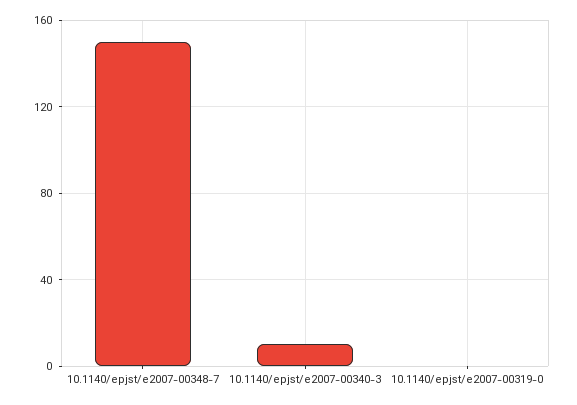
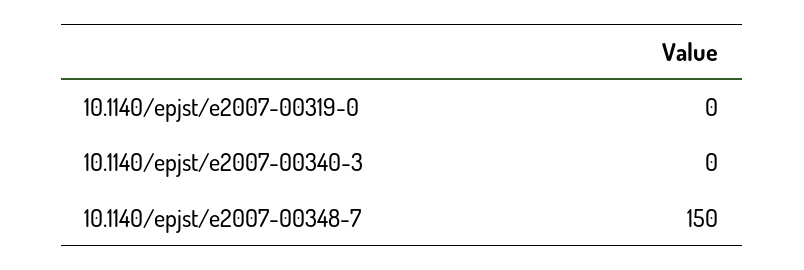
10.1140/epjst/e2007-00340-3: 10 -> 0

